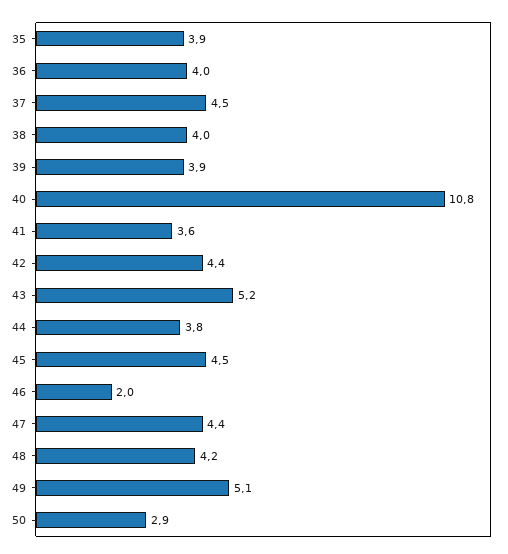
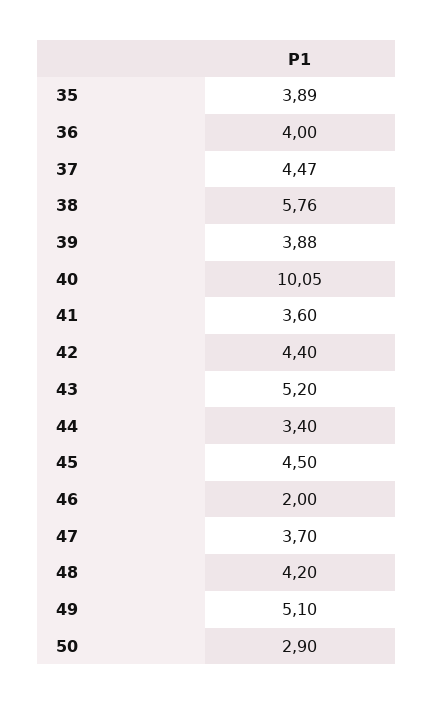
38: 4 -> 5.76
40: 10.8 -> 10.05
44: 3.8 -> 3.4
47: 4.4 -> 3.7

